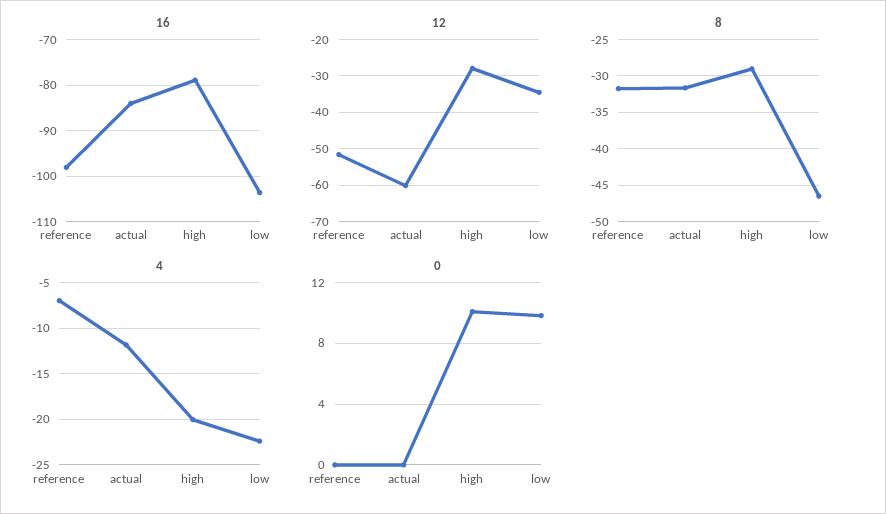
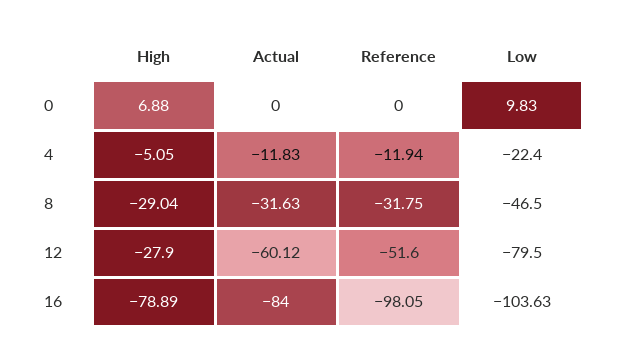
12, low: -34 -> -79.5
4, reference: -7 -> -11.94
4, high: -20 -> -5.05
0, high: 10 -> 6.88

